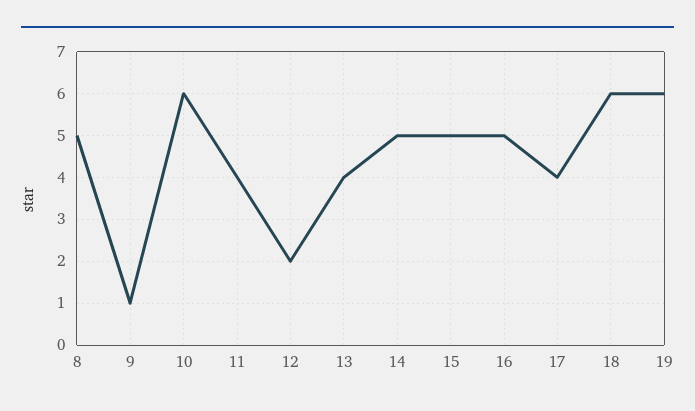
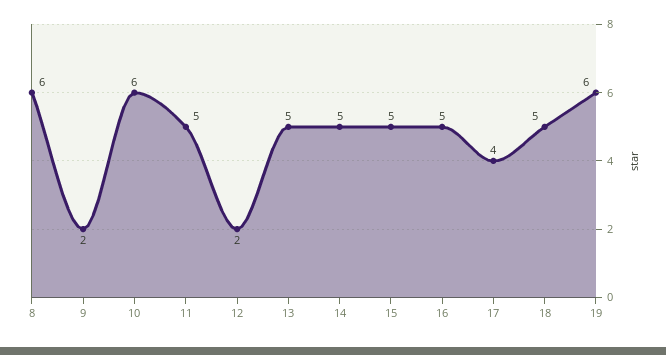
8: 5 -> 6
9: 1 -> 2
11: 4 -> 5
13: 4 -> 5
18: 6 -> 5

